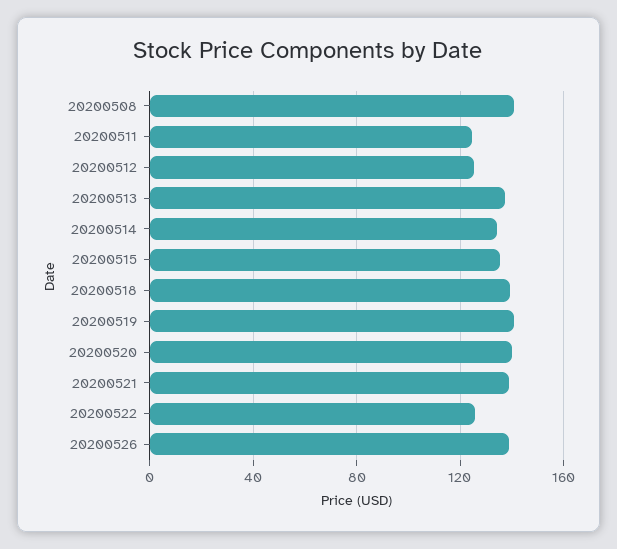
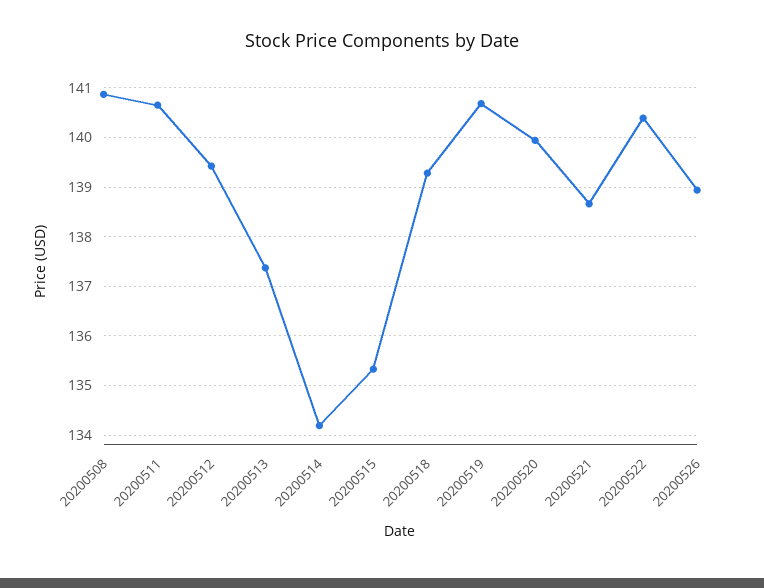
20200511: 125 -> 140.6
20200512: 125 -> 139.4
20200522: 125 -> 140.4

